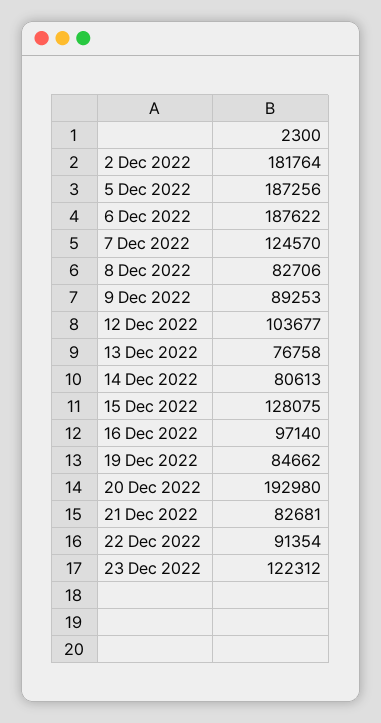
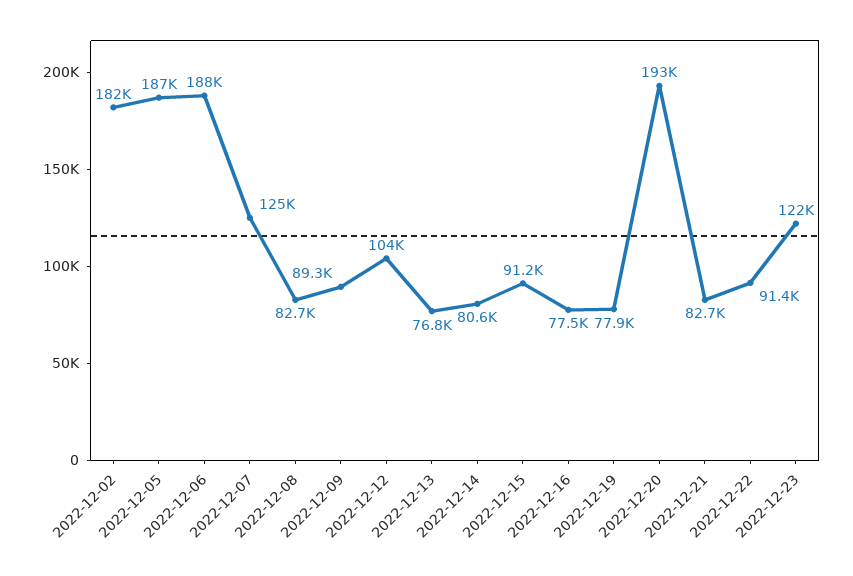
15 Dec 2022: 128075 -> 91200
16 Dec 2022: 97140 -> 77500
19 Dec 2022: 84662 -> 77900

